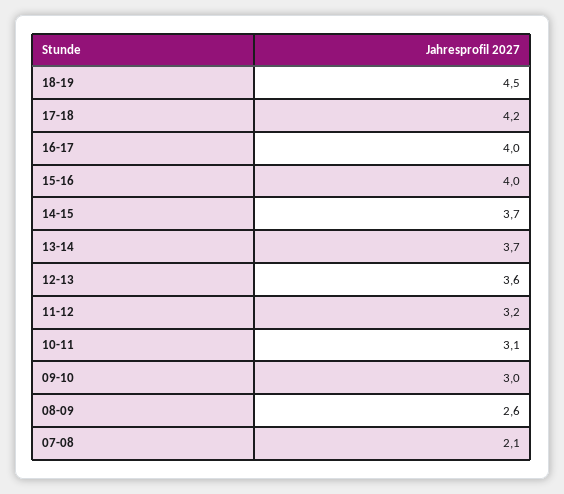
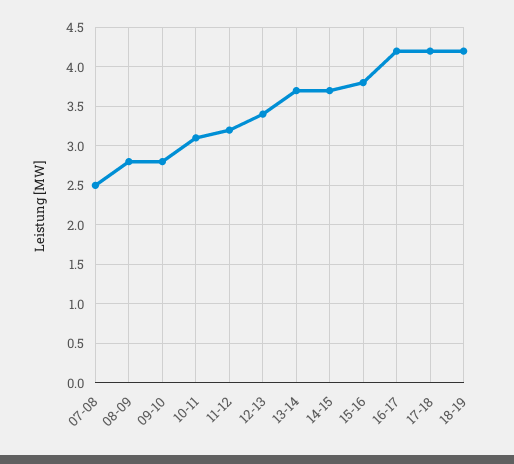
18-19: 4.5 -> 4.2
16-17: 4 -> 4.2
15-16: 4 -> 3.8
12-13: 3.6 -> 3.4
09-10: 3 -> 2.8
08-09: 2.6 -> 2.8
07-08: 2.1 -> 2.5

